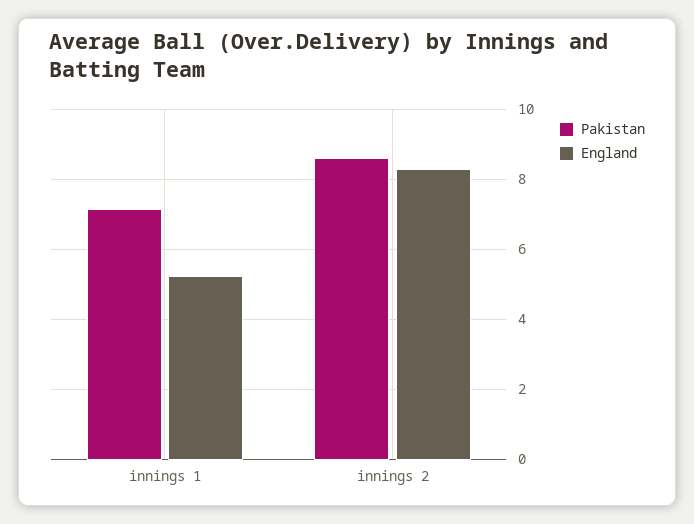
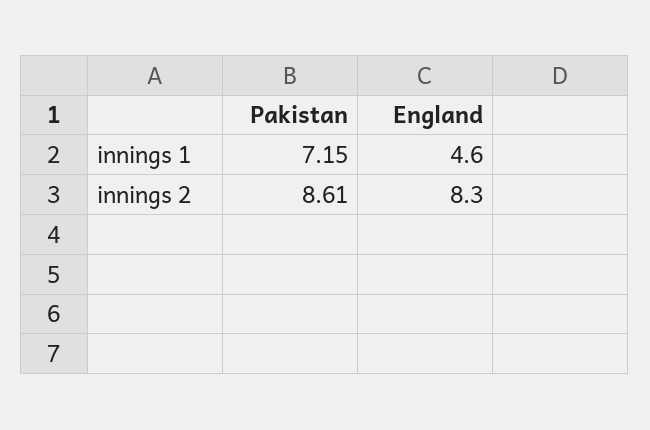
England, innings 1: 5.2 -> 4.6

